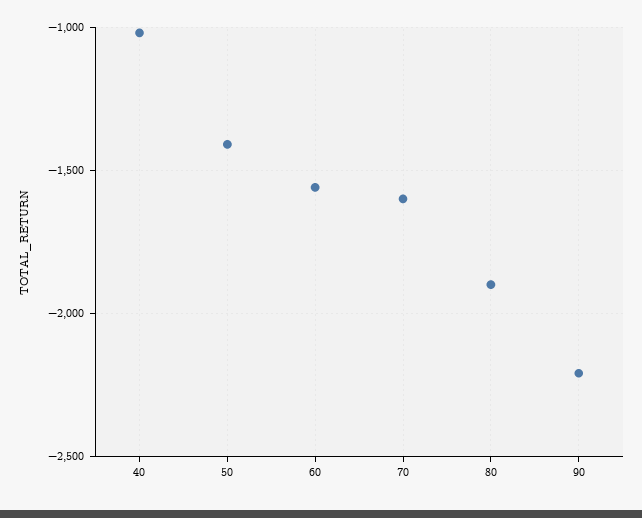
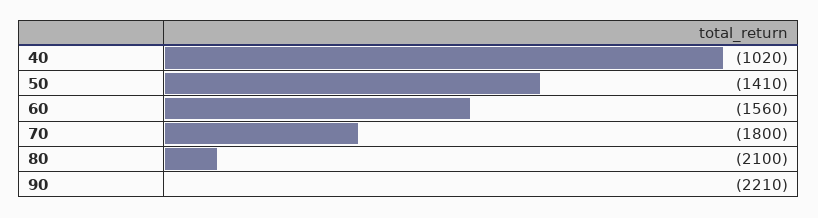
70: -1600 -> -1800
80: -1900 -> -2100

